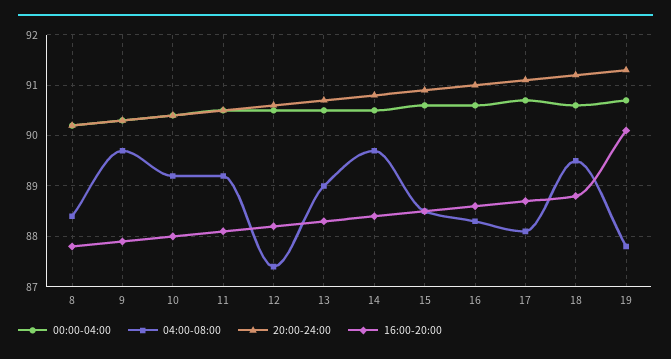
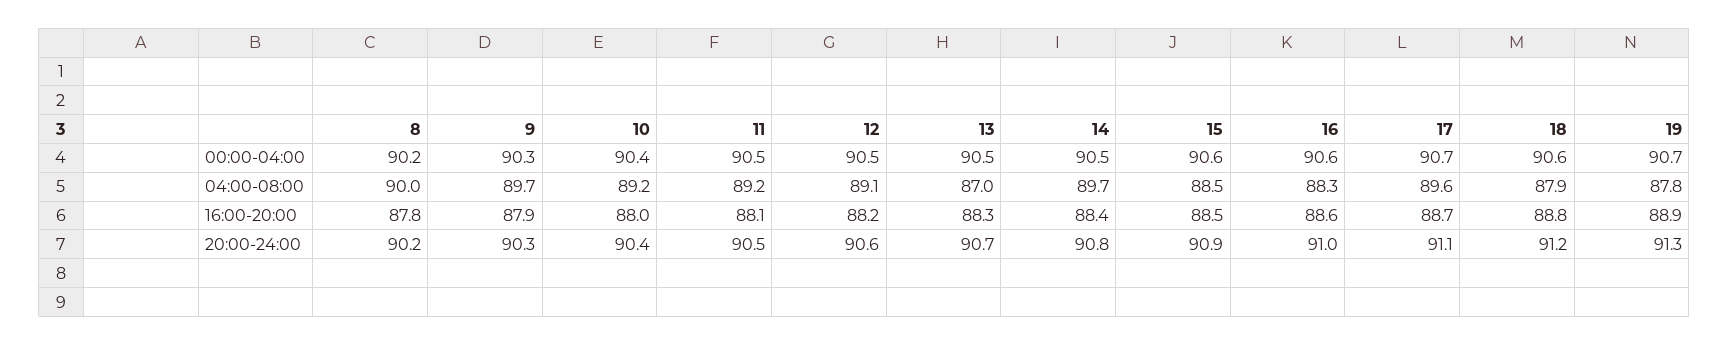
04:00-08:00, 8: 88.5 -> 90
04:00-08:00, 12: 87.5 -> 89.1
04:00-08:00, 13: 89 -> 87
04:00-08:00, 17: 88 -> 89.6
04:00-08:00, 18: 89.5 -> 87.9
16:00-20:00, 19: 90 -> 88.9

